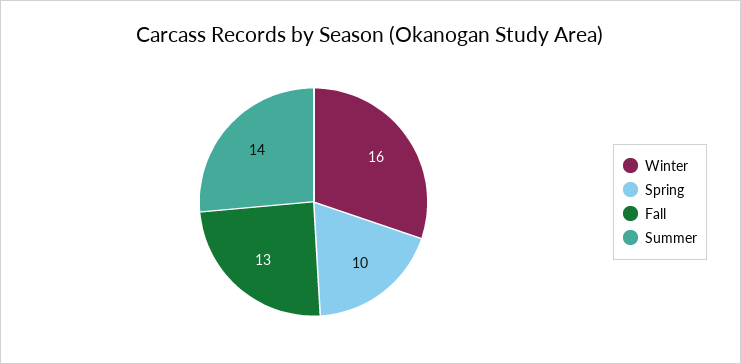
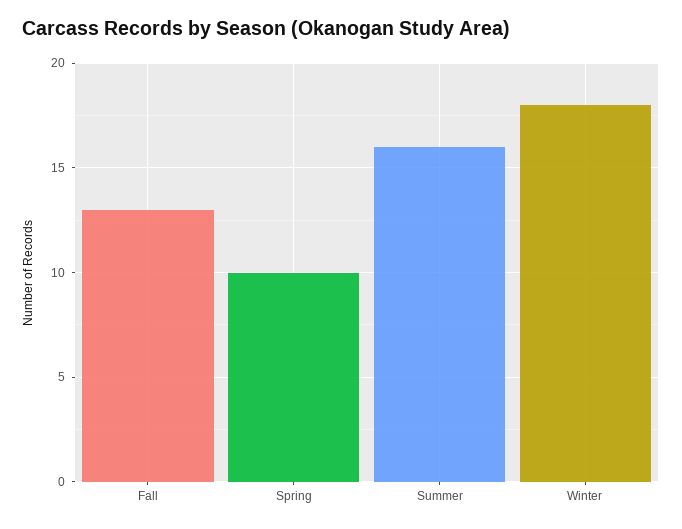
Winter: 16 -> 18
Summer: 14 -> 16

